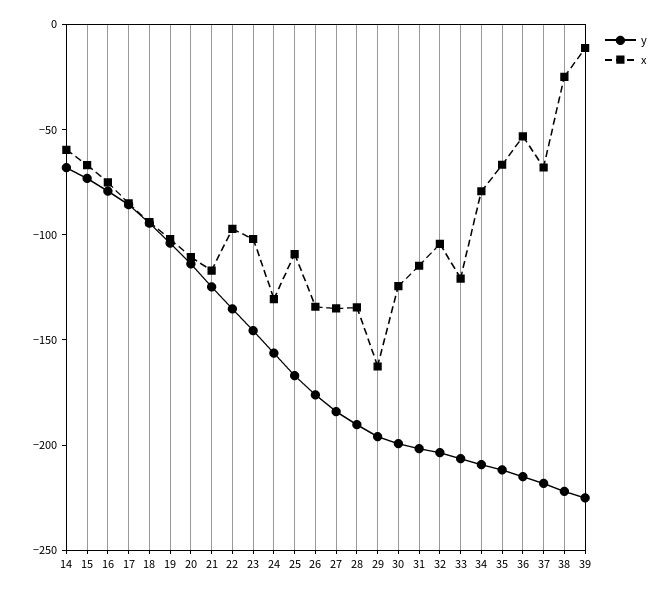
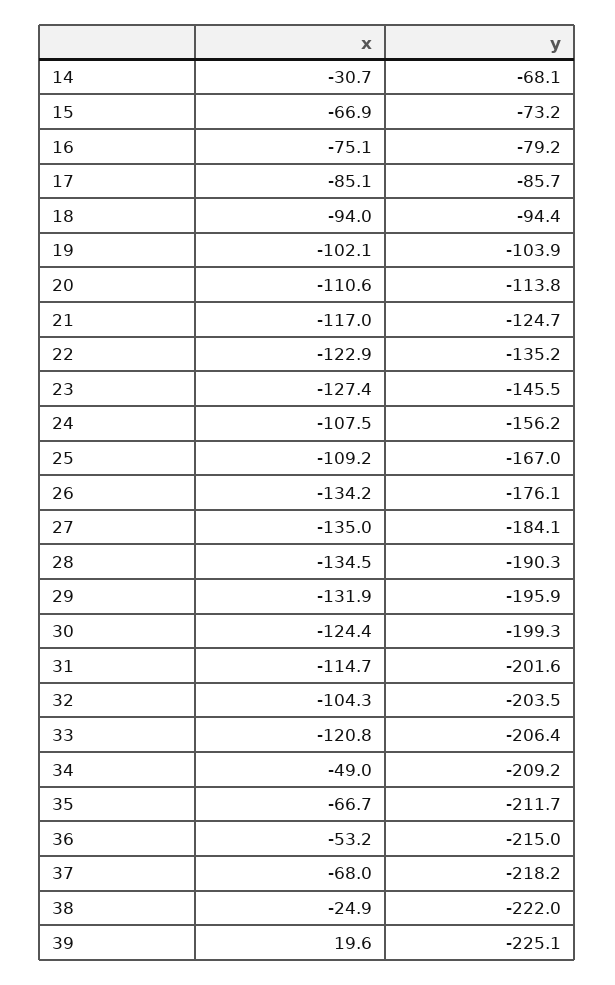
x, 14: -60 -> -30.7
x, 22: -100 -> -122.9
x, 23: -100 -> -127.4
x, 24: -130 -> -107.5
x, 29: -160 -> -131.9
x, 34: -80 -> -49
x, 39: -10 -> 19.6

